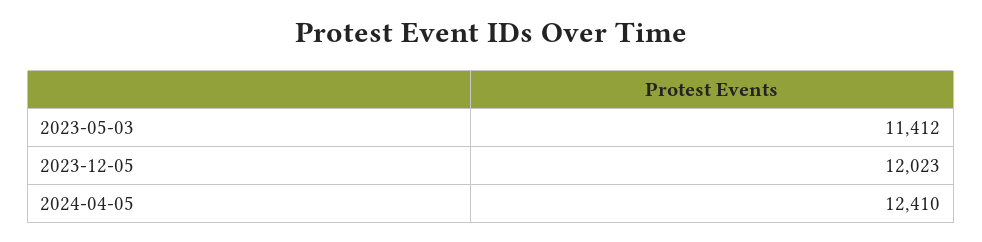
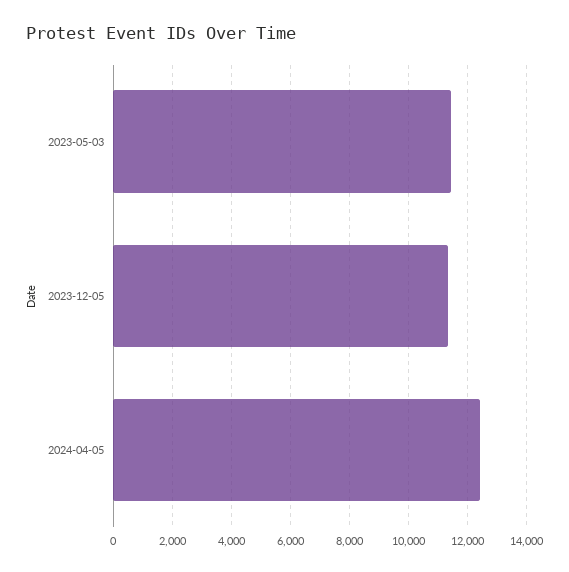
2023-12-05: 12023 -> 11250

